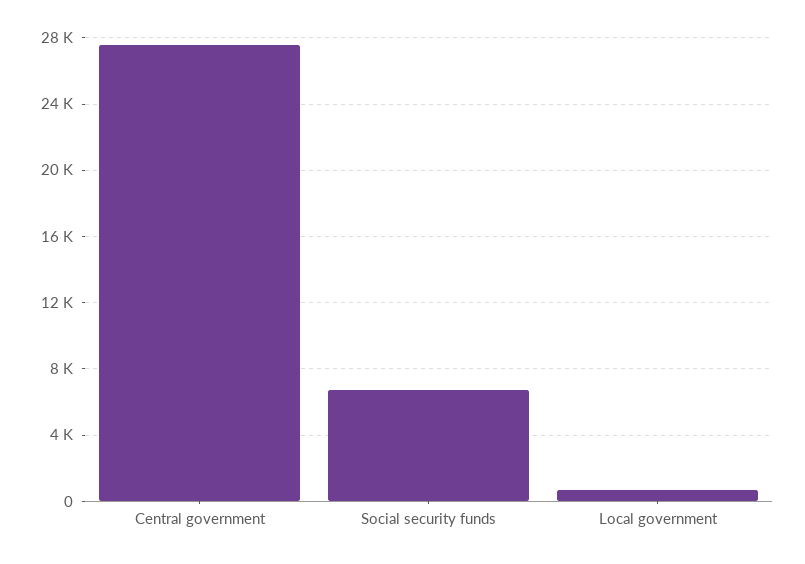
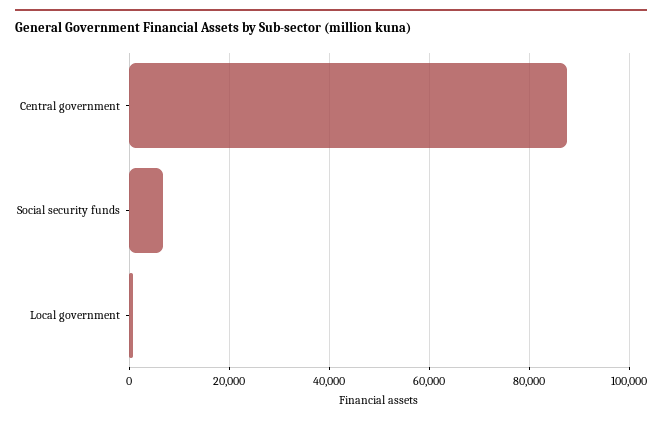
Central government: 27500 -> 88000

